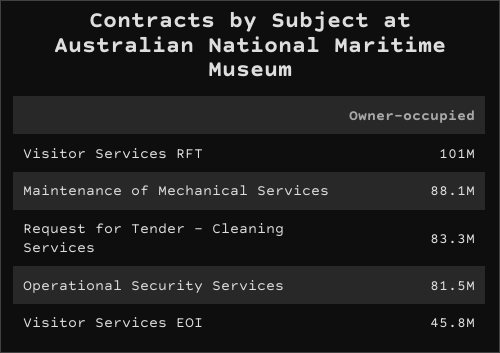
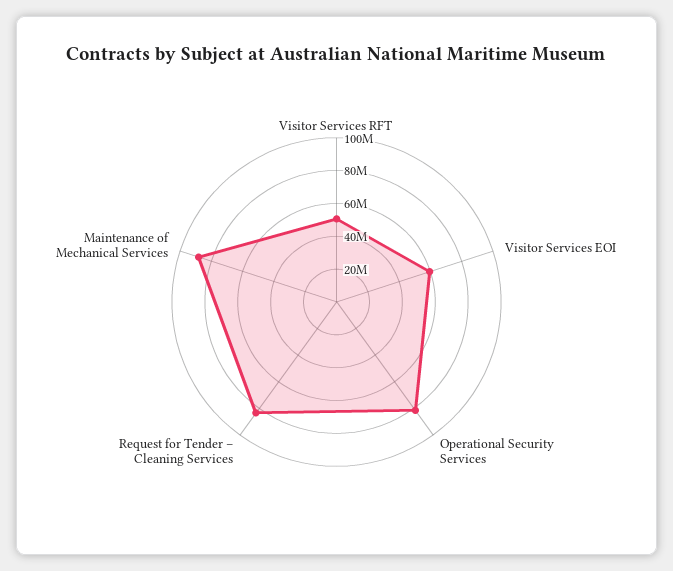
Visitor Services RFT: 101000000 -> 50000000
Visitor Services EOI: 45800000 -> 60000000

